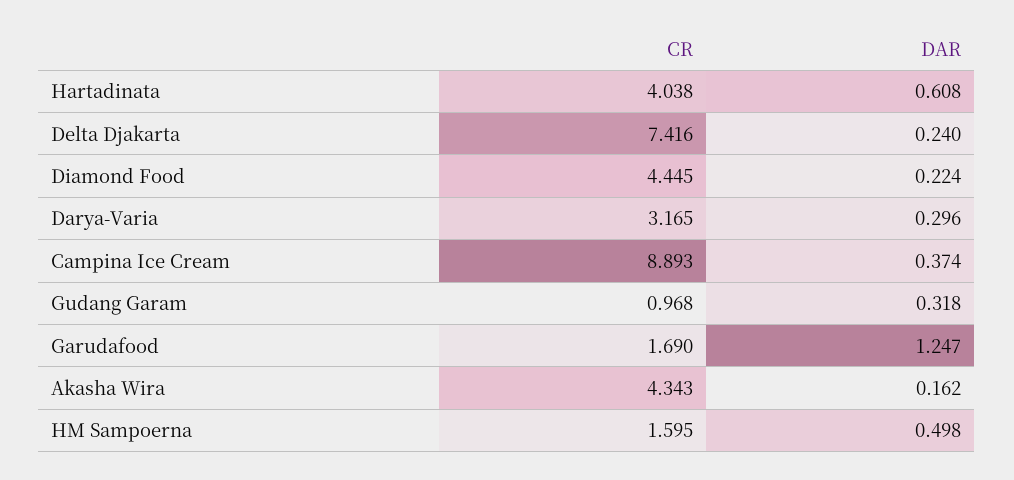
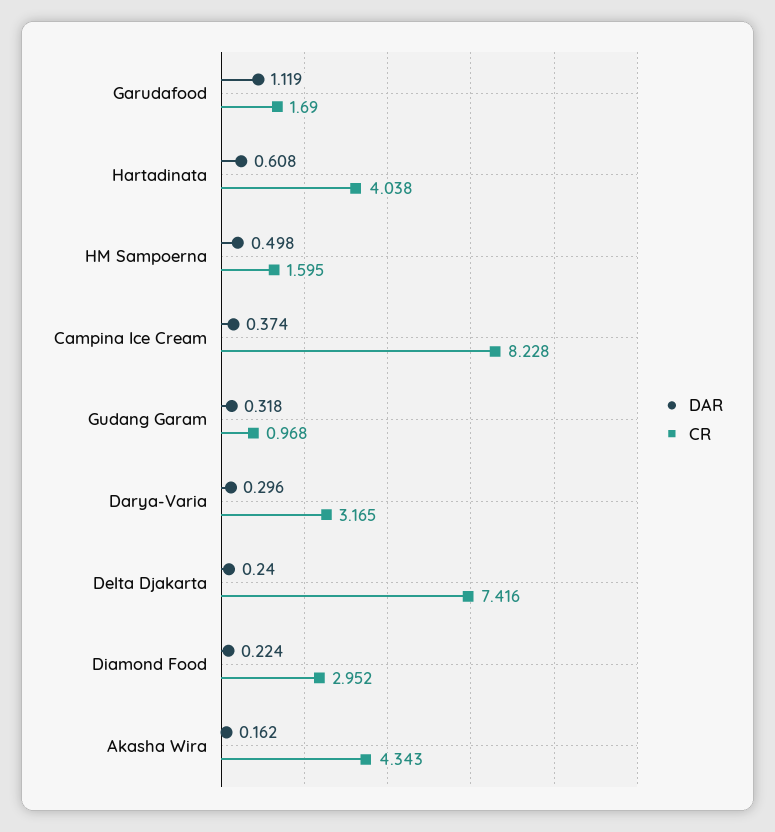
CR, Diamond Food: 4.445 -> 2.952
CR, Campina Ice Cream: 8.893 -> 8.228
DAR, Garudafood: 1.247 -> 1.119

